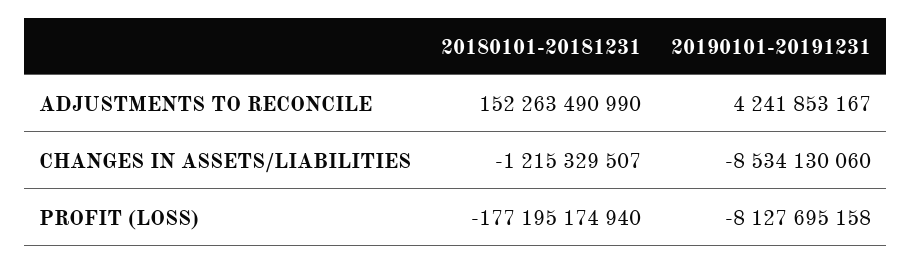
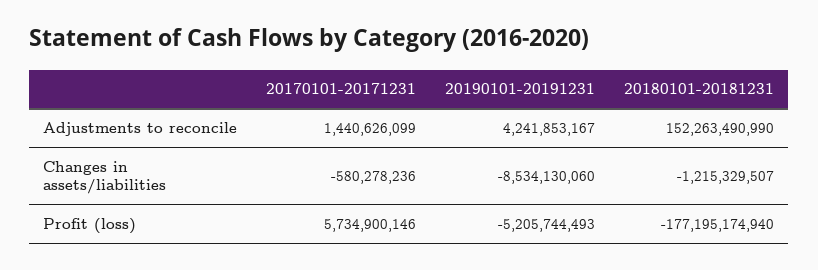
20190101-20191231, PROFIT (LOSS): -8127695158 -> -5205744493
20170101-20171231, ADJUSTMENTS TO RECONCILE: none -> 1440626099
20170101-20171231, CHANGES IN ASSETS/LIABILITIES: none -> -580278236
20170101-20171231, PROFIT (LOSS): none -> 5734900146

